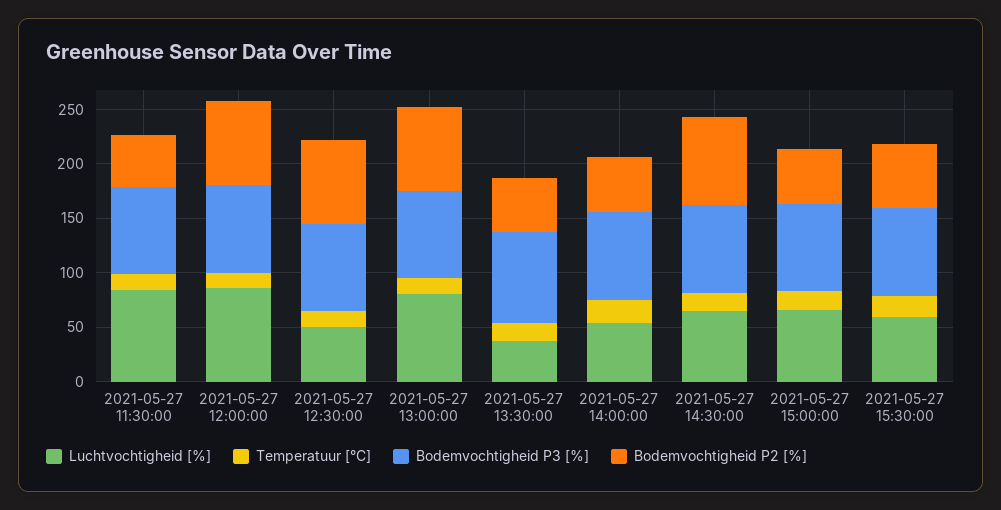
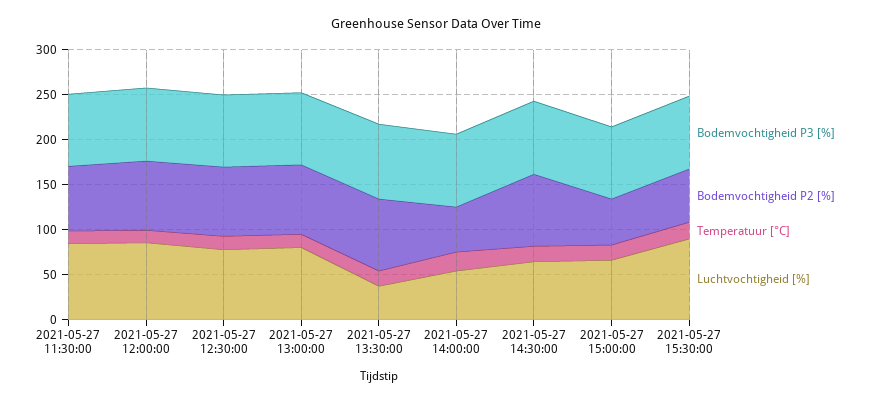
Bodemvochtigheid P2 [%], 2021-05-27 11:30:00: 50 -> 70
Luchtvochtigheid [%], 2021-05-27 12:30:00: 50 -> 80
Bodemvochtigheid P2 [%], 2021-05-27 13:30:00: 50 -> 80
Luchtvochtigheid [%], 2021-05-27 15:30:00: 60 -> 90

